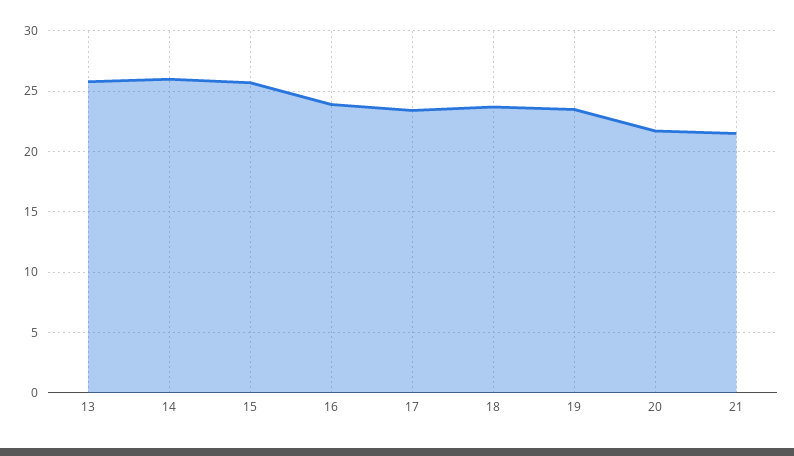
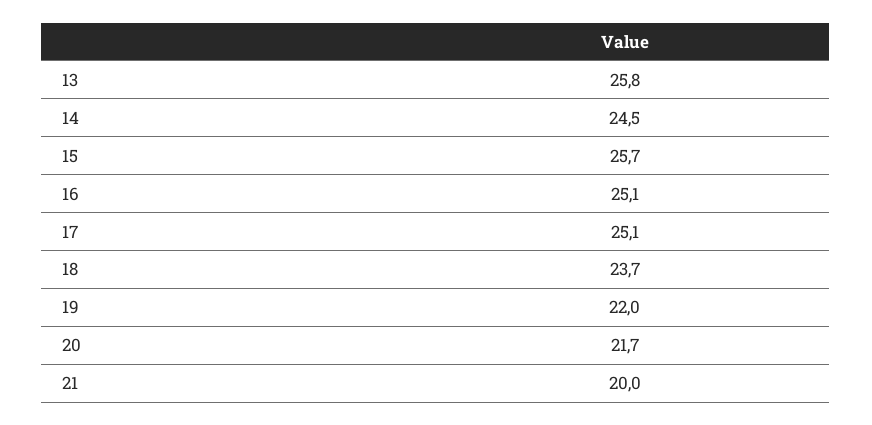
14: 26 -> 24.5
16: 24 -> 25.1
17: 23.5 -> 25.1
19: 23.5 -> 22
21: 21.5 -> 20

